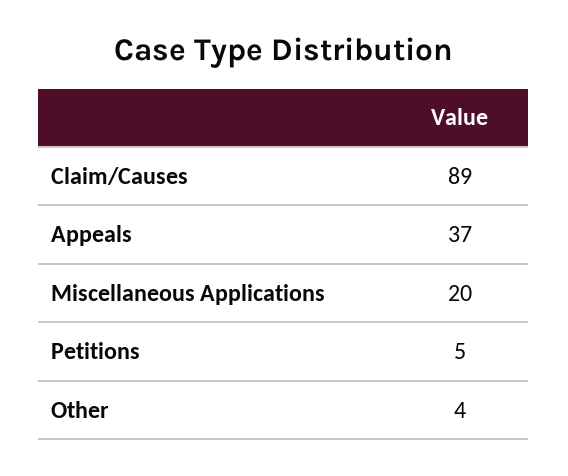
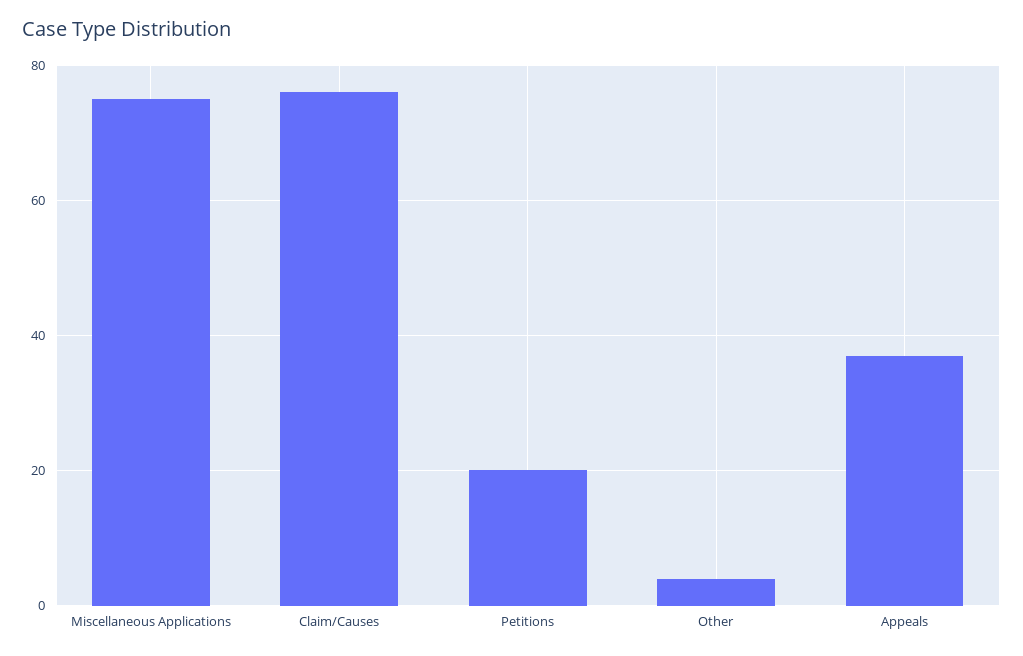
Claim/Causes: 89 -> 75
Miscellaneous Applications: 20 -> 75
Petitions: 5 -> 20

